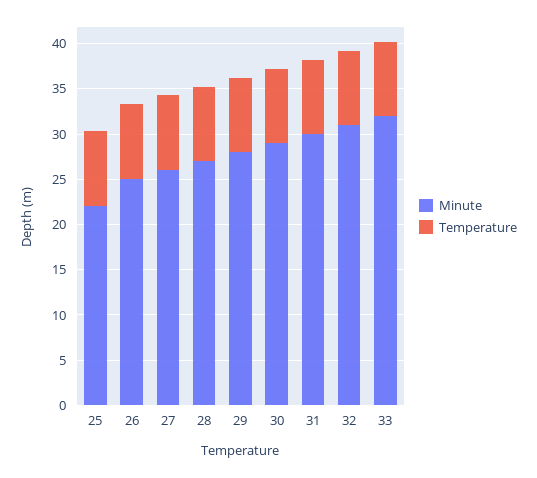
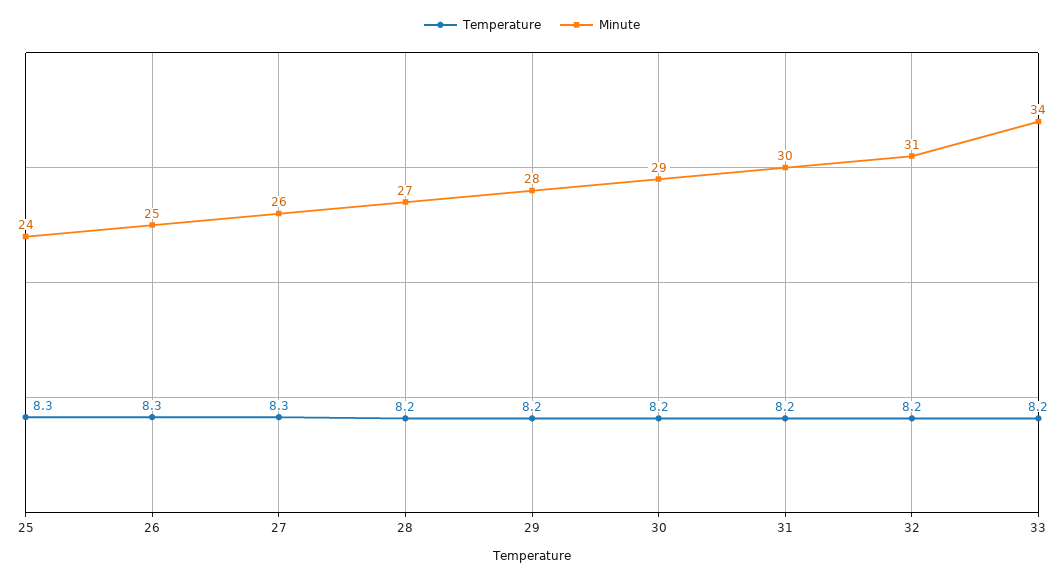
Minute, 25: 22 -> 24
Minute, 33: 32 -> 34

